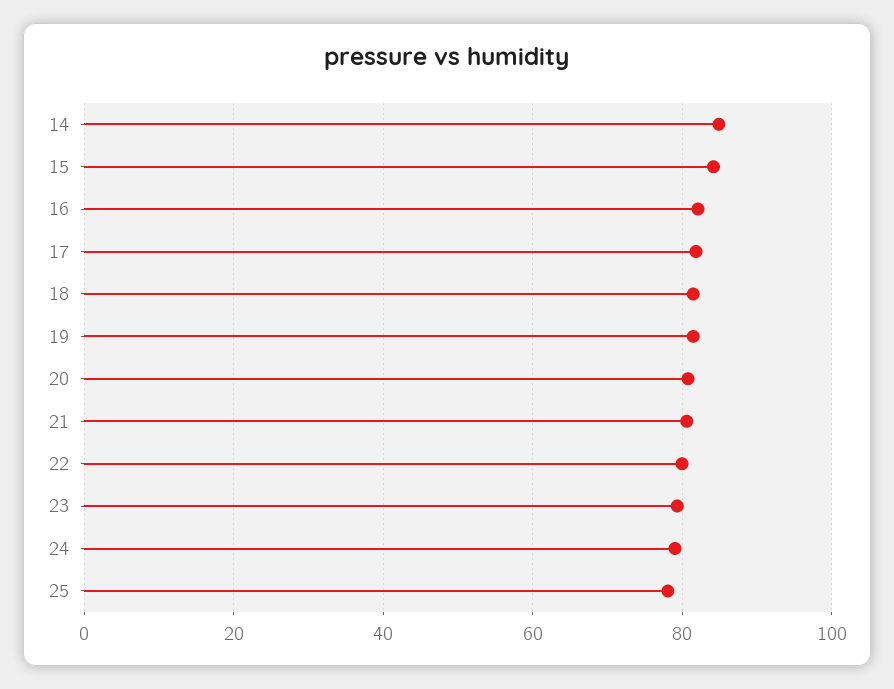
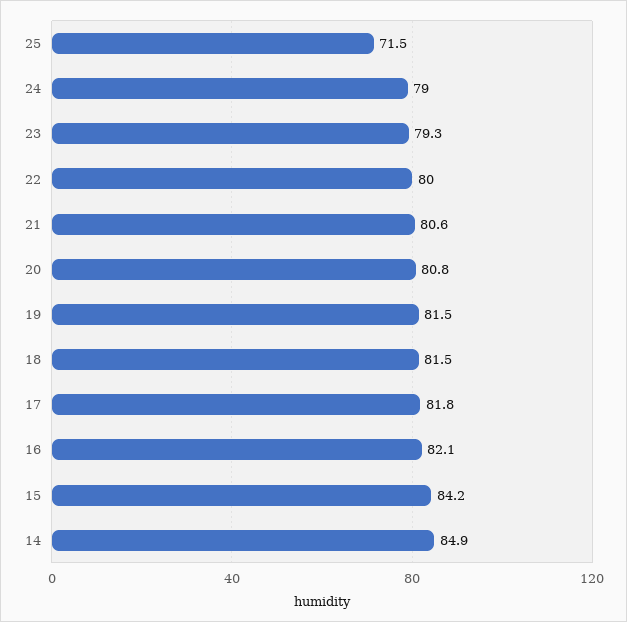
25: 78 -> 71.5

